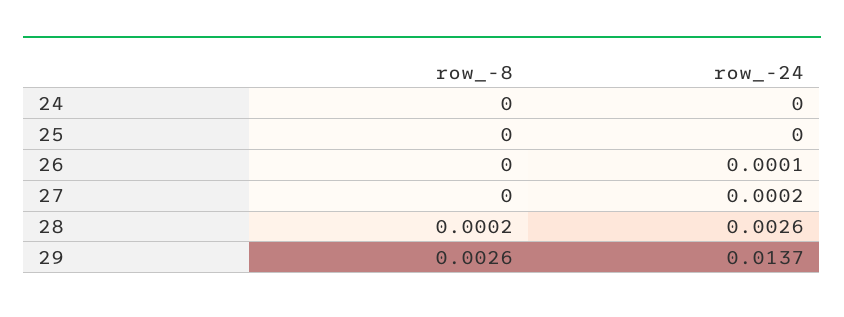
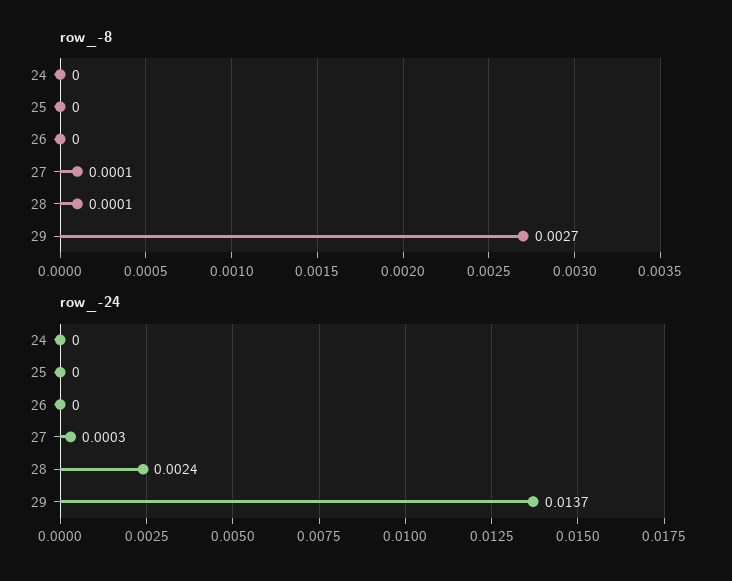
row_-24, 26: 0.0001 -> 0
row_-8, 27: 0 -> 0.0001
row_-24, 27: 0.0002 -> 0.0003
row_-8, 28: 0.0002 -> 0.0001
row_-24, 28: 0.0026 -> 0.0024
row_-8, 29: 0.0026 -> 0.0027

